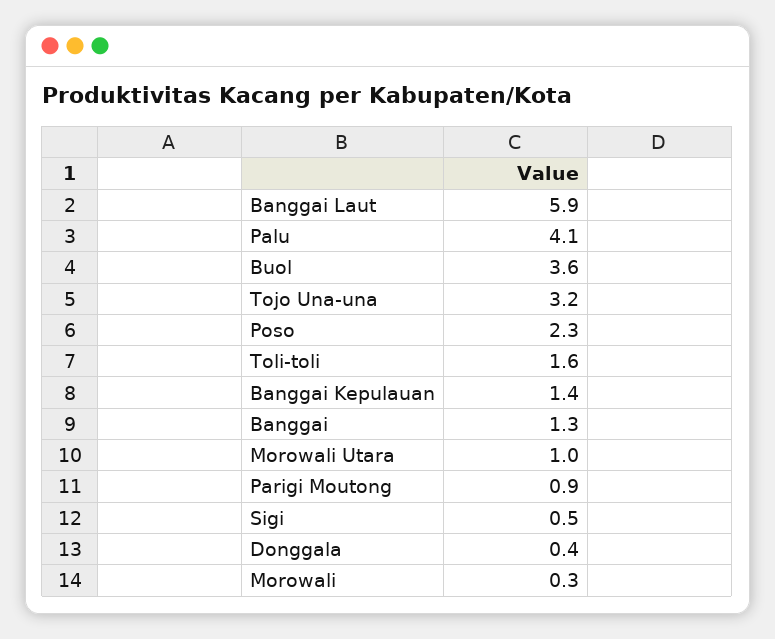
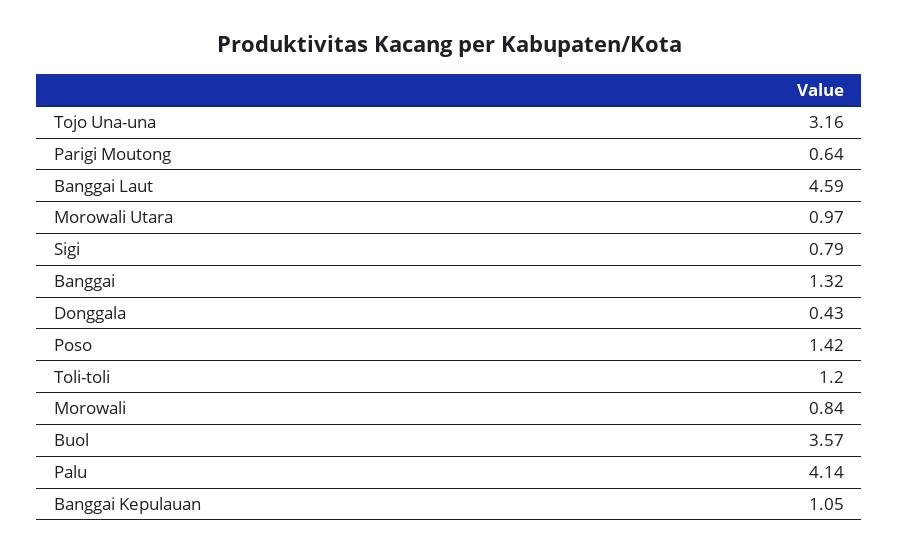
Banggai Laut: 5.9 -> 4.59
Poso: 2.3 -> 1.42
Toli-toli: 1.6 -> 1.2
Banggai Kepulauan: 1.4 -> 1.05
Parigi Moutong: 0.9 -> 0.64
Sigi: 0.5 -> 0.79
Morowali: 0.3 -> 0.84

